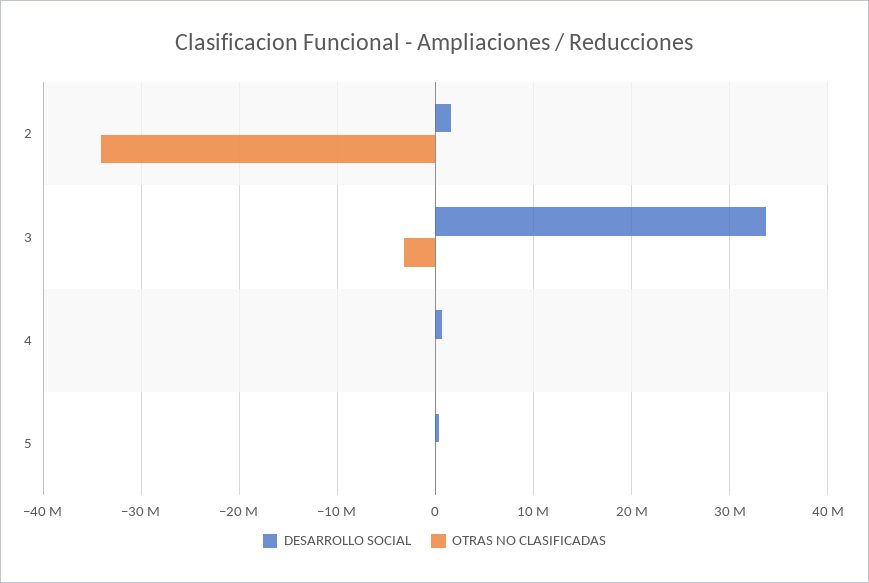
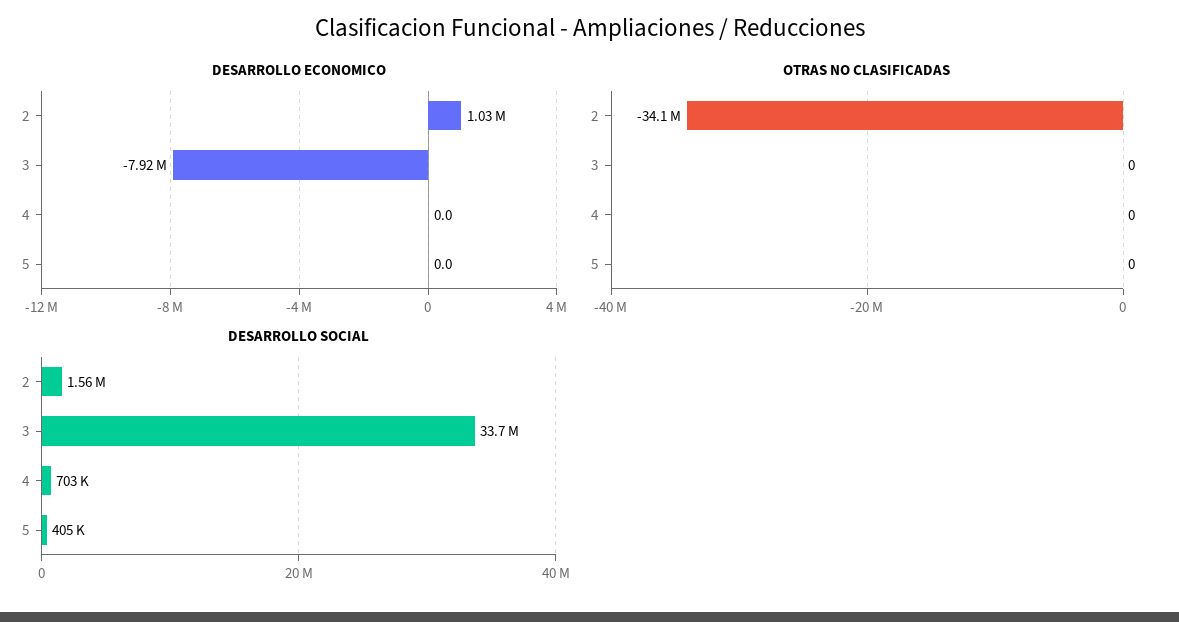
OTRAS NO CLASIFICADAS, 3: -3000000 -> 0
DESARROLLO ECONOMICO, 2: none -> 1030000
DESARROLLO ECONOMICO, 3: none -> -7920000
DESARROLLO ECONOMICO, 4: none -> 0
DESARROLLO ECONOMICO, 5: none -> 0

